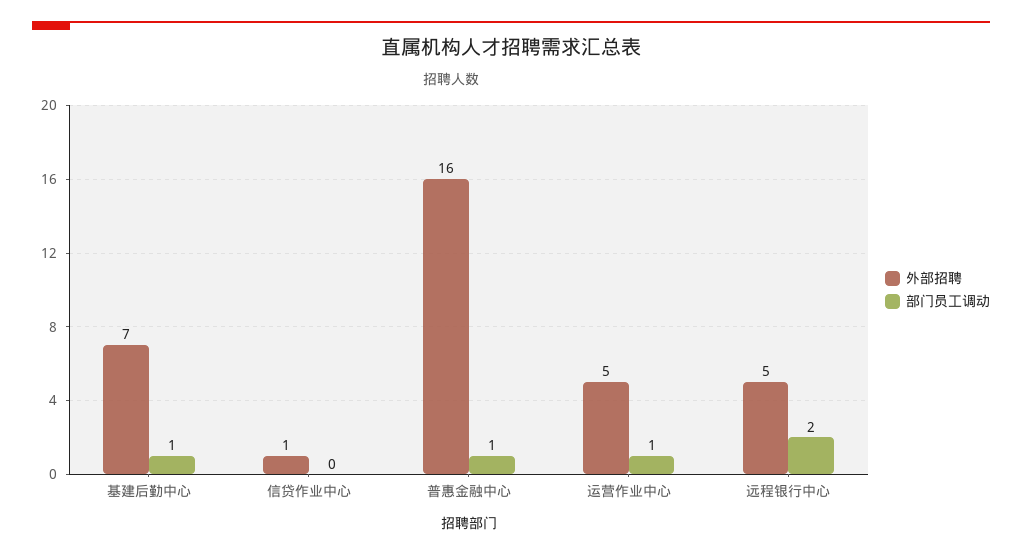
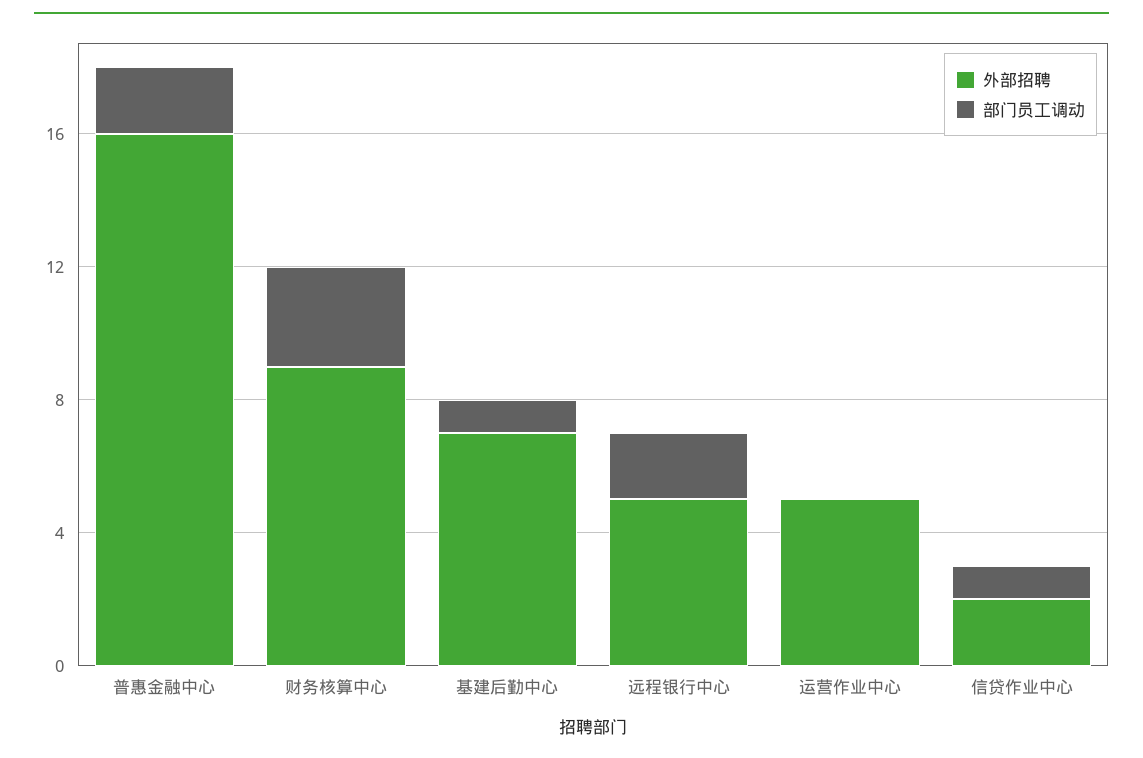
外部招聘, 信贷作业中心: 1 -> 2
部门员工调动, 信贷作业中心: 0 -> 1
部门员工调动, 普惠金融中心: 1 -> 2
部门员工调动, 运营作业中心: 1 -> 0
外部招聘, 财务核算中心: none -> 9
部门员工调动, 财务核算中心: none -> 3

